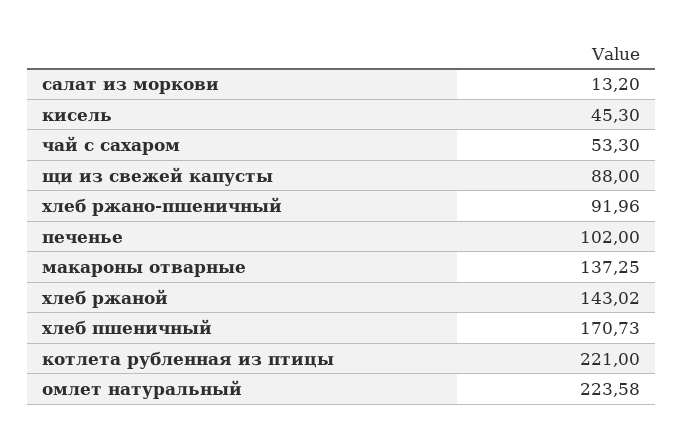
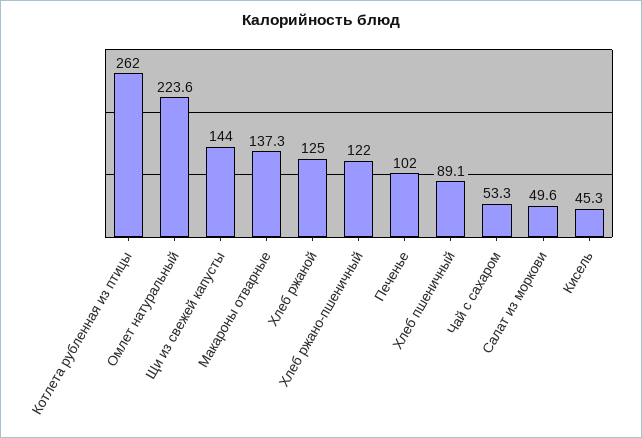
салат из моркови: 13.2 -> 49.6
щи из свежей капусты: 88 -> 144
хлеб ржано-пшеничный: 91.96 -> 122
хлеб ржаной: 143.02 -> 125
хлеб пшеничный: 170.73 -> 89.1
котлета рубленная из птицы: 221 -> 262

